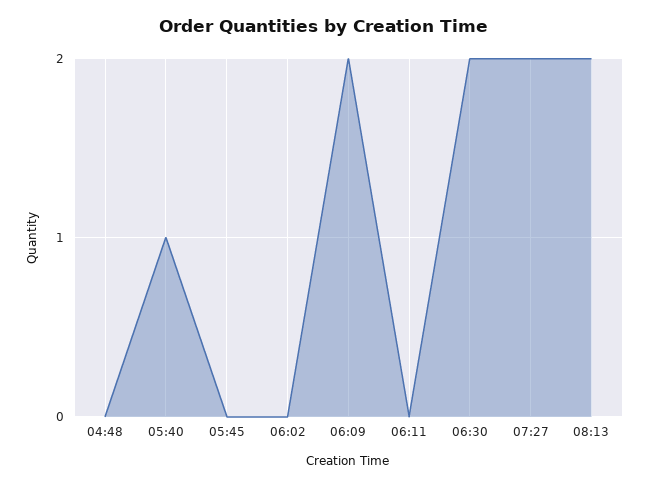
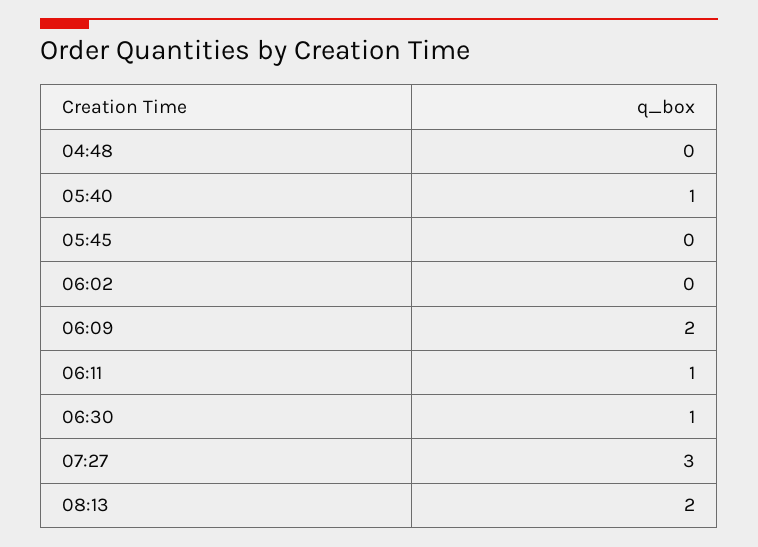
06:11: 0 -> 1
06:30: 2 -> 1
07:27: 2 -> 3

